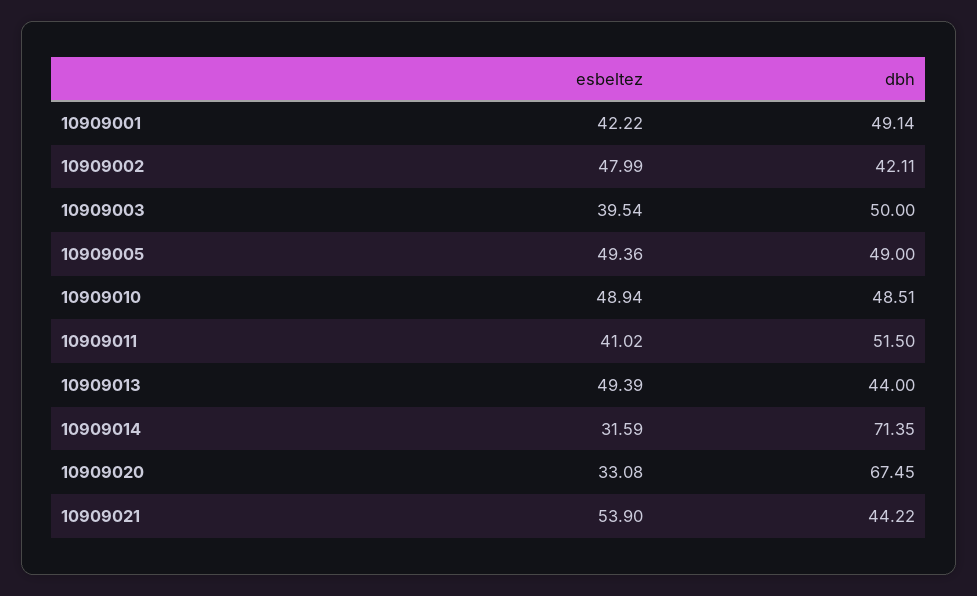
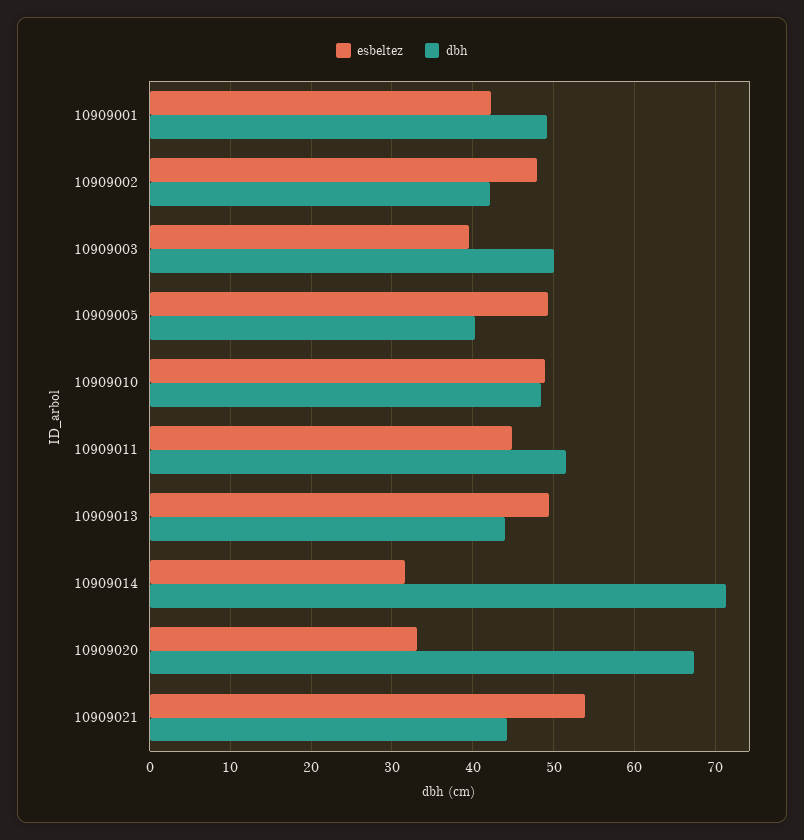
dbh, 10909005: 49 -> 40
esbeltez, 10909011: 41.02 -> 45

